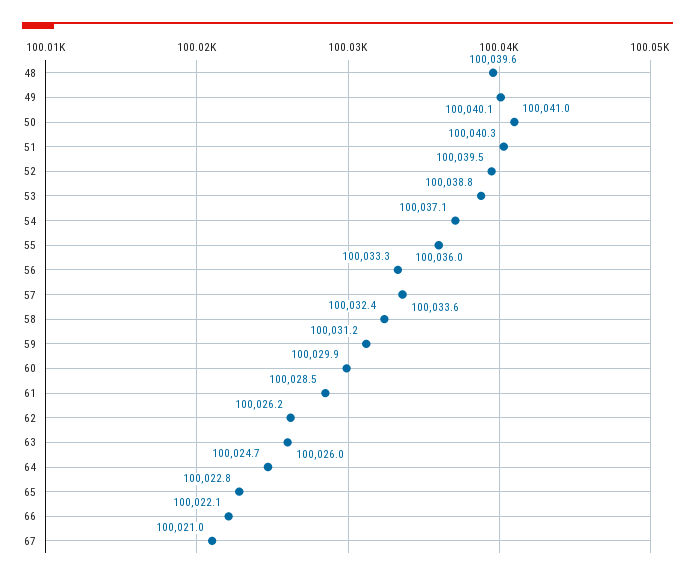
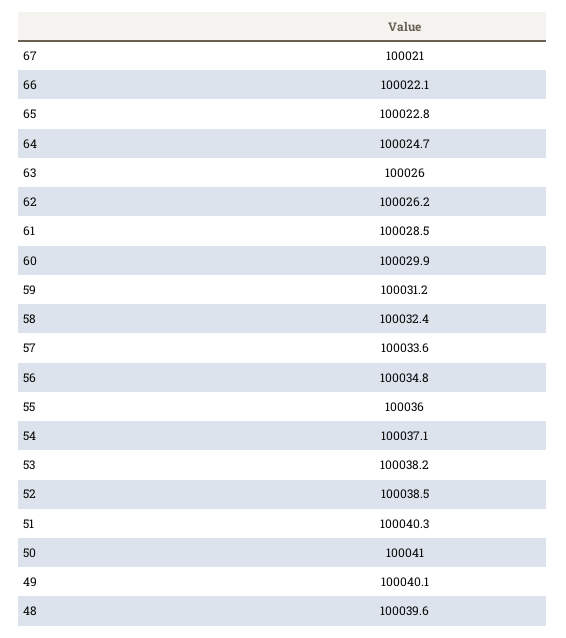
52: 100039.5 -> 100038.5
53: 100038.8 -> 100038.2
56: 100033.3 -> 100034.8

